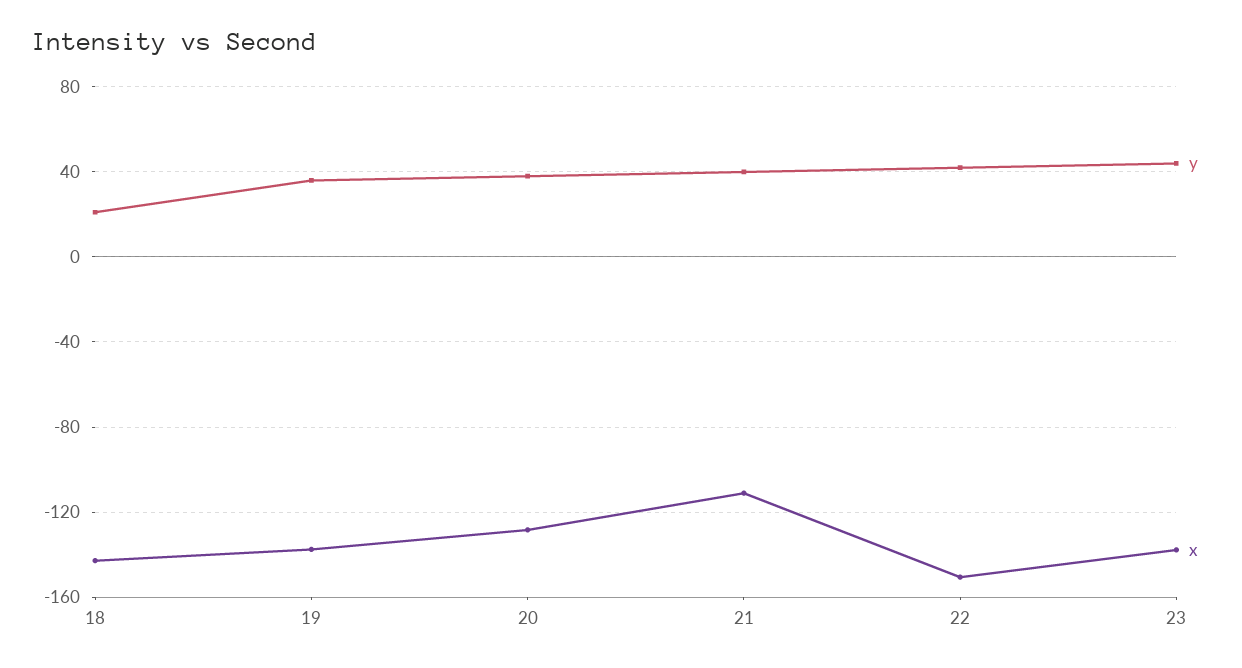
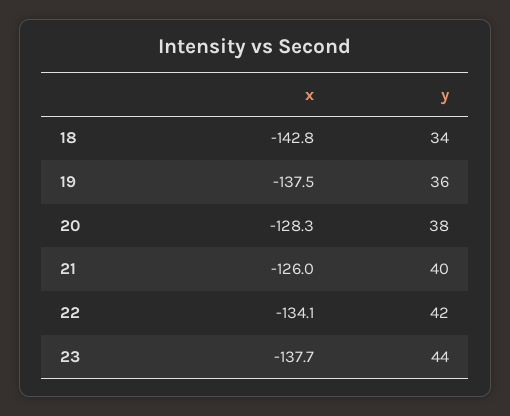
y, 18: 20 -> 34
x, 21: -110 -> -126
x, 22: -150 -> -134.1

